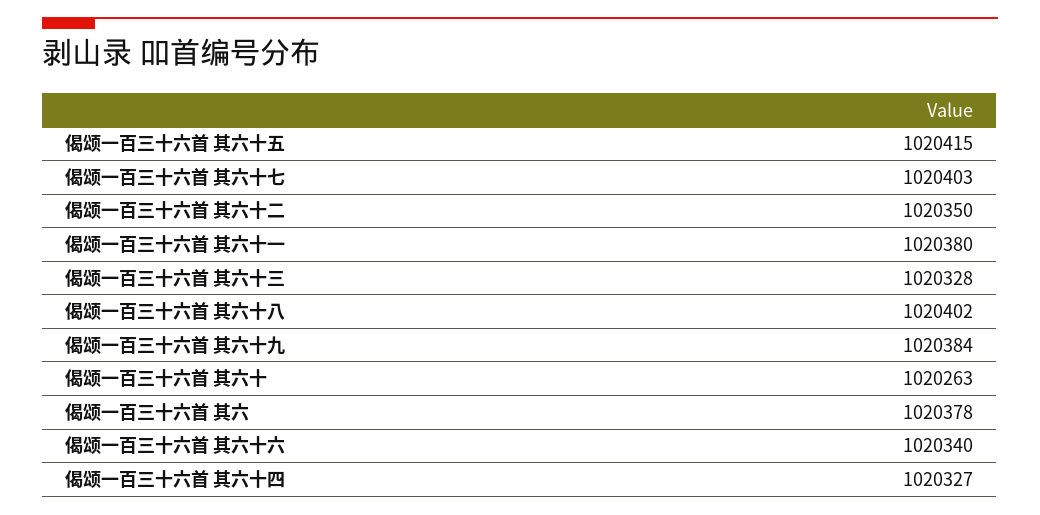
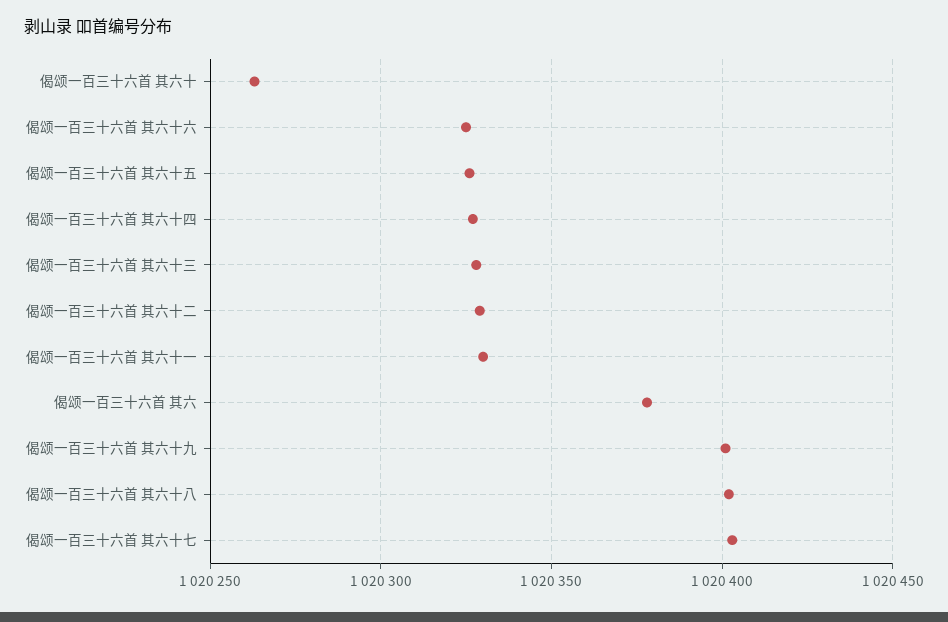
偈颂一百三十六首 其六十五: 1020415 -> 1020325
偈颂一百三十六首 其六十二: 1020350 -> 1020330
偈颂一百三十六首 其六十一: 1020380 -> 1020330
偈颂一百三十六首 其六十九: 1020384 -> 1020400
偈颂一百三十六首 其六十六: 1020340 -> 1020325

